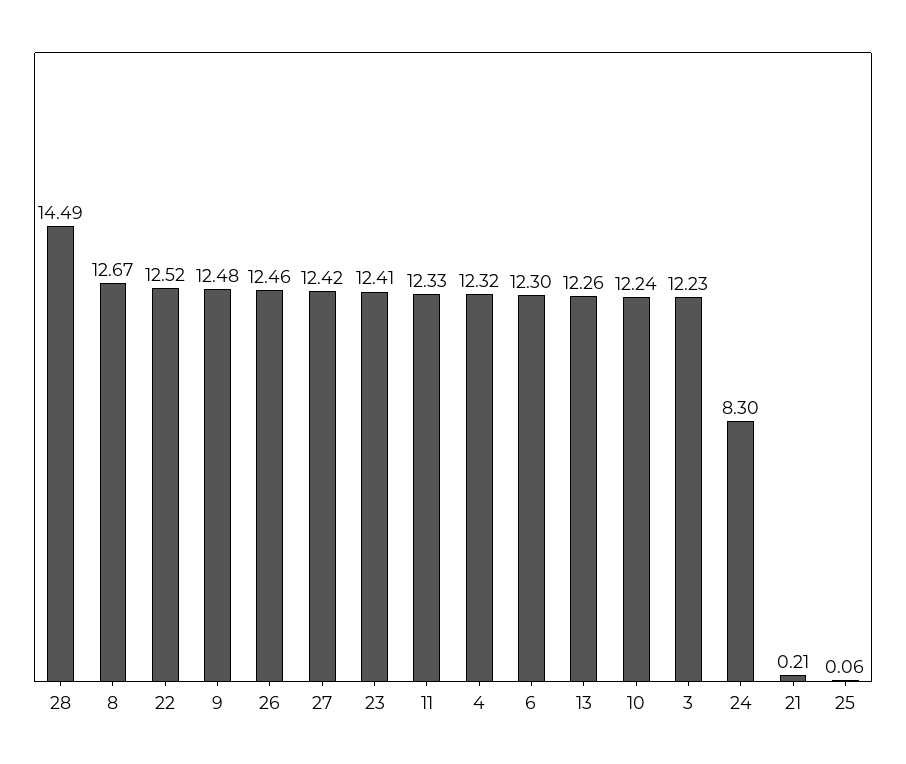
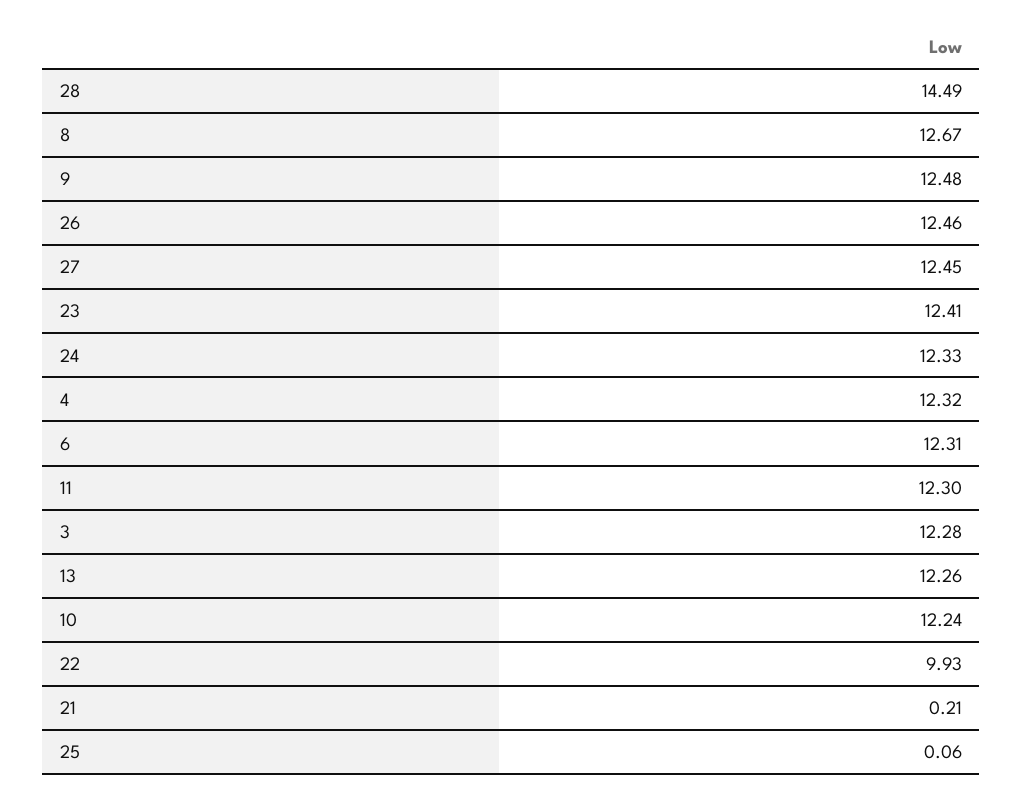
22: 12.52 -> 9.93
27: 12.42 -> 12.45
11: 12.33 -> 12.3
6: 12.3 -> 12.31
3: 12.23 -> 12.28
24: 8.3 -> 12.33

